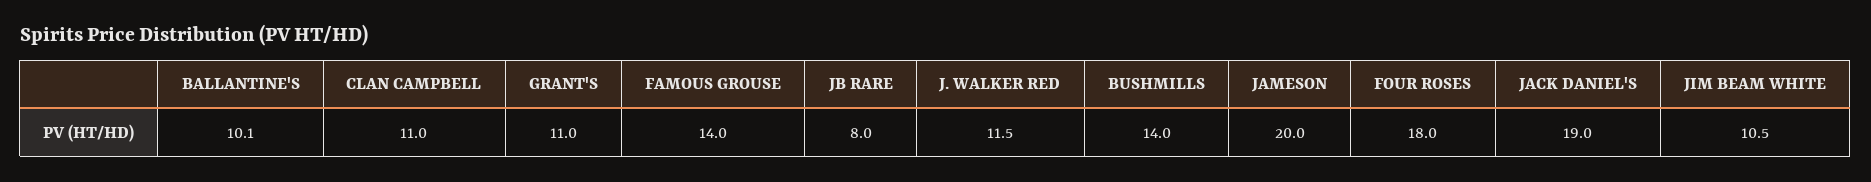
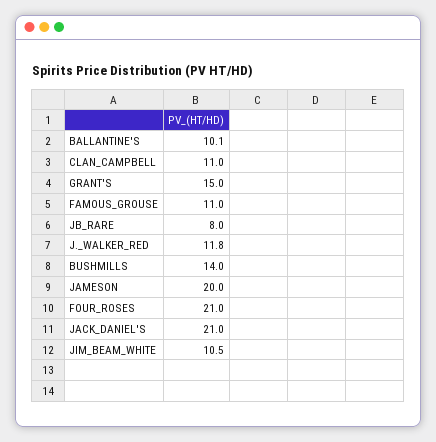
GRANT'S: 11 -> 15
FAMOUS GROUSE: 14 -> 11
J. WALKER RED: 11.5 -> 11.8
FOUR ROSES: 18 -> 21
JACK DANIEL'S: 19 -> 21

